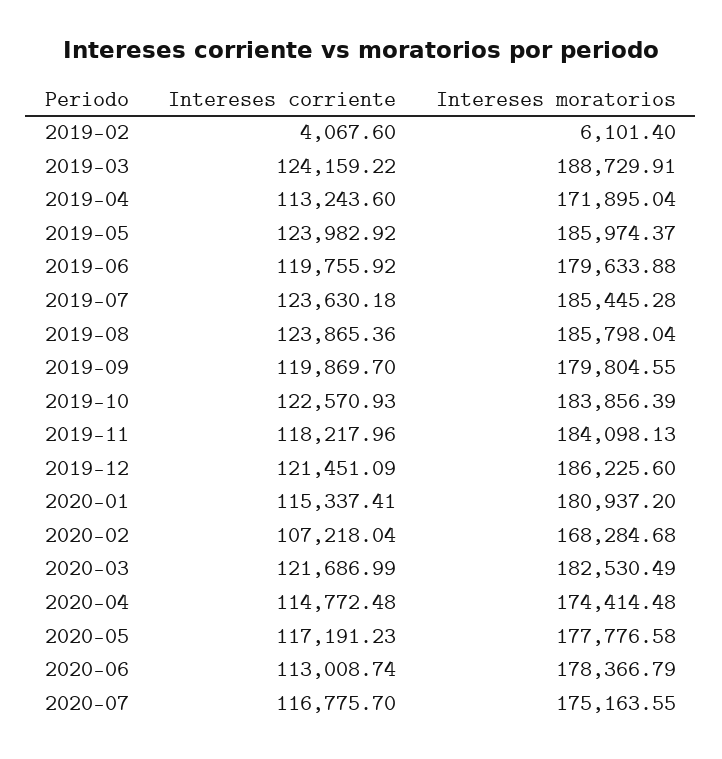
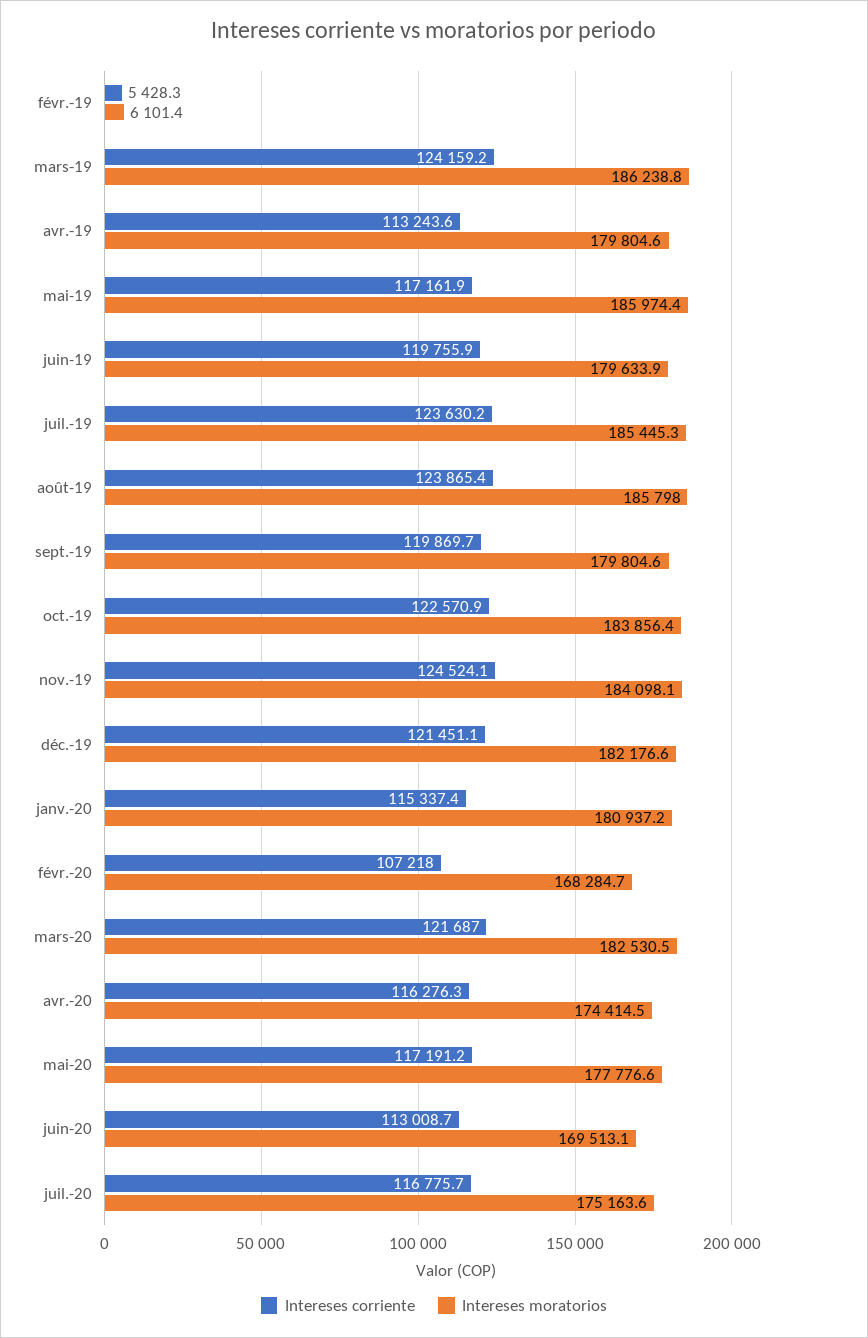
Intereses corriente, 2019-02: 4067.6 -> 5428.3
Intereses moratorios, 2019-03: 188729.91 -> 186238.8
Intereses moratorios, 2019-04: 171895.04 -> 179804.6
Intereses corriente, 2019-05: 123982.92 -> 117161.9
Intereses corriente, 2019-11: 118217.96 -> 124524.1
Intereses moratorios, 2019-12: 186225.6 -> 182176.6
Intereses corriente, 2020-04: 114772.48 -> 116276.3
Intereses moratorios, 2020-06: 178366.79 -> 169513.1

